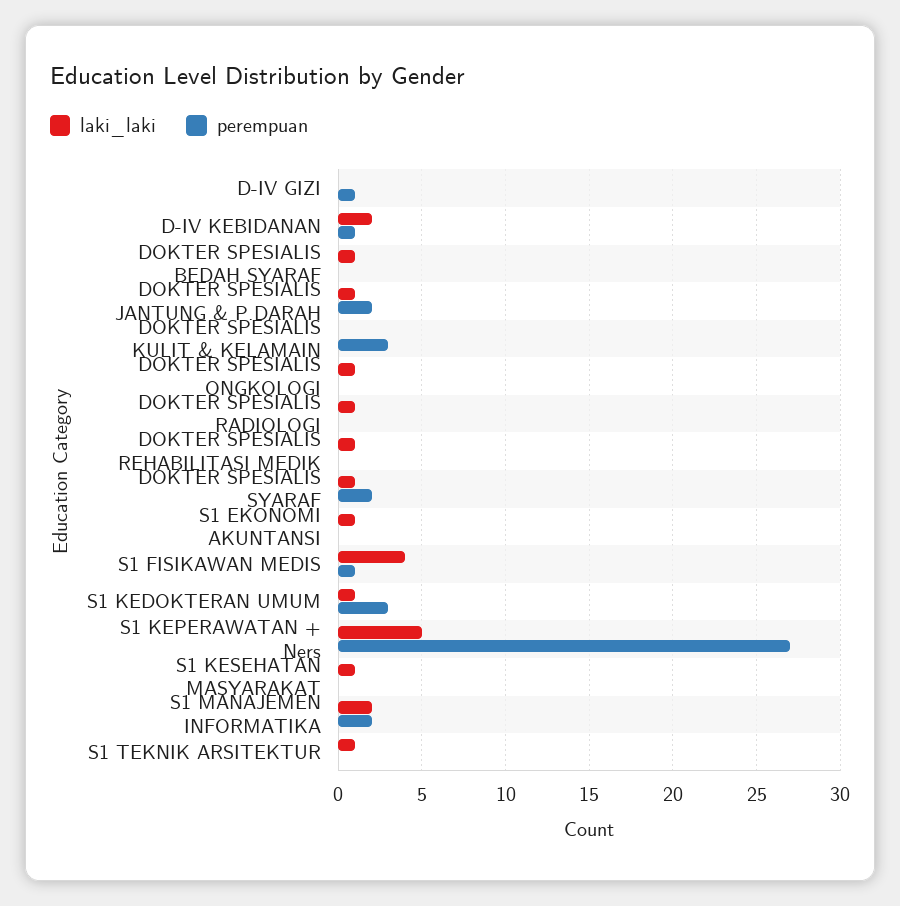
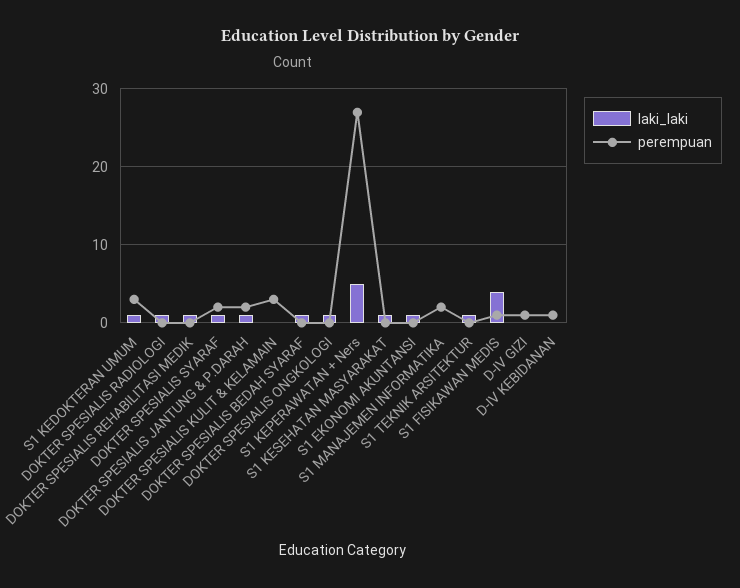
laki_laki, D-IV KEBIDANAN: 2 -> 0
laki_laki, S1 MANAJEMEN INFORMATIKA: 2 -> 0

